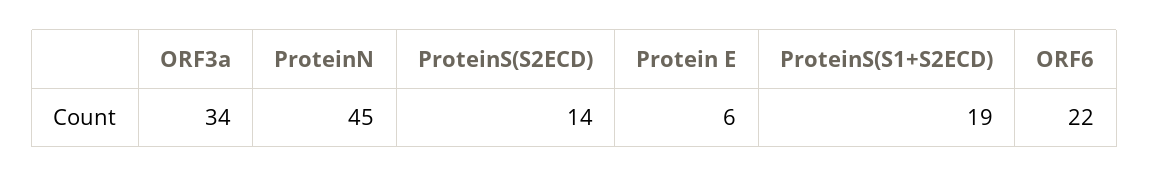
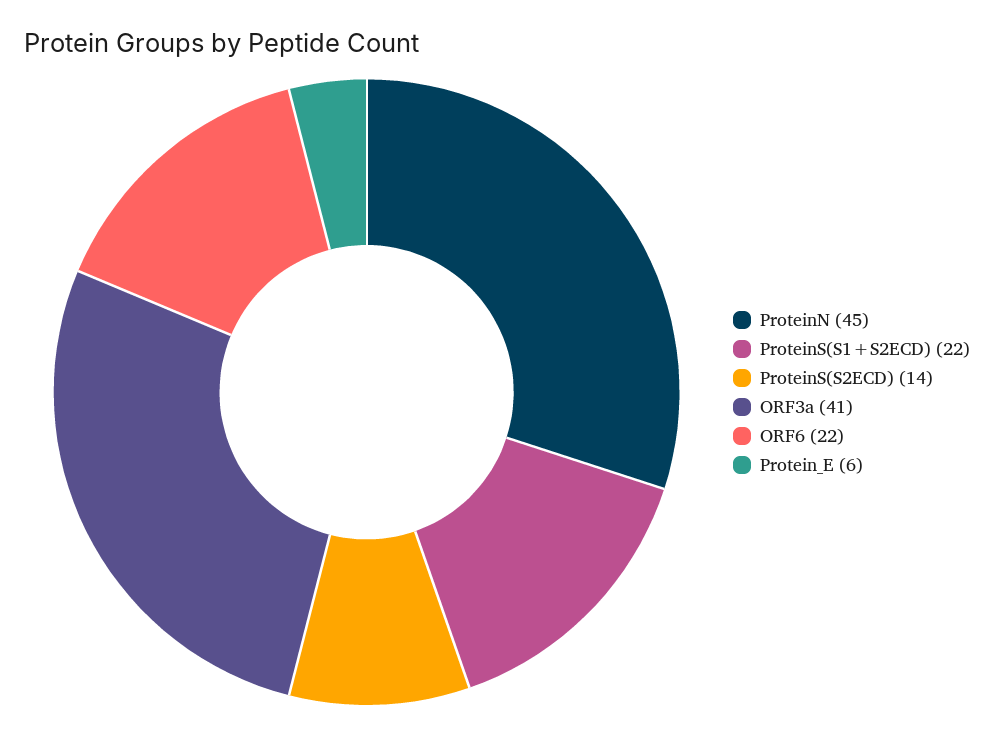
ORF3a: 34 -> 41
ProteinS(S1+S2ECD): 19 -> 22

